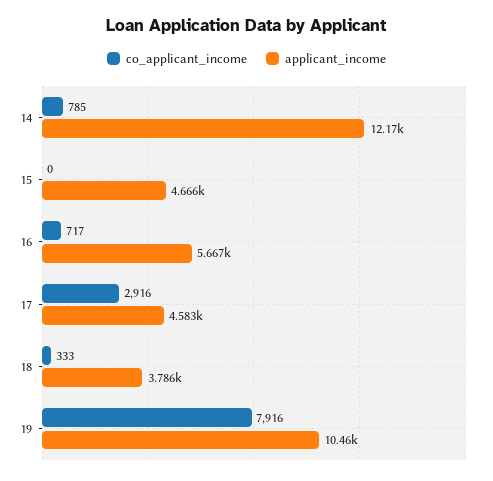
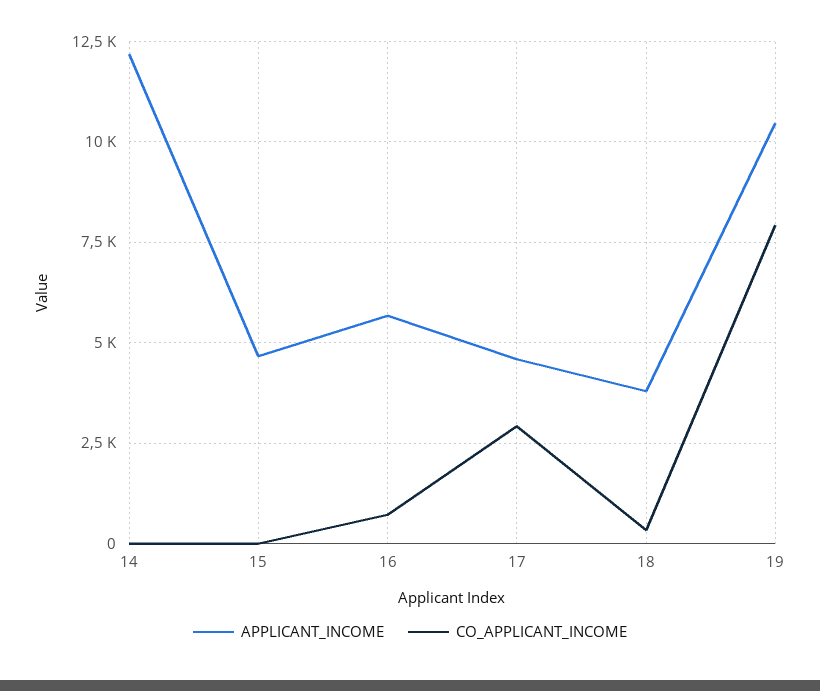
co_applicant_income, 14: 785 -> 0

